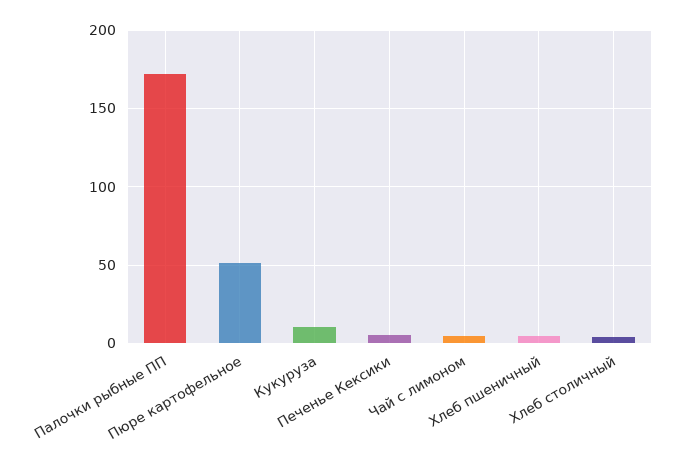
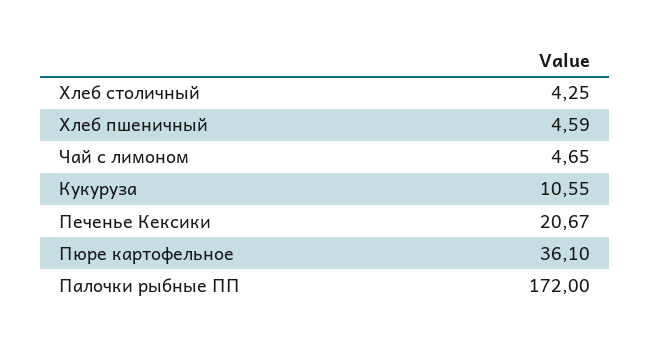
Пюре картофельное: 50 -> 36.1
Печенье Кексики: 5 -> 20.67

